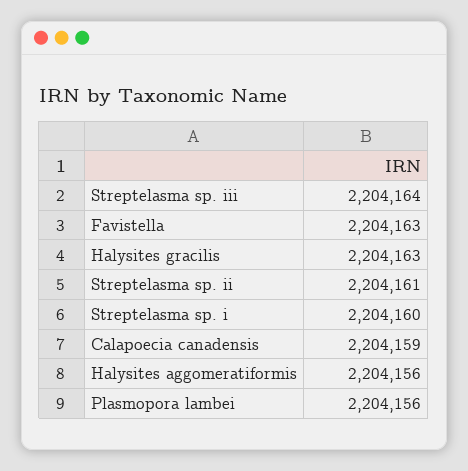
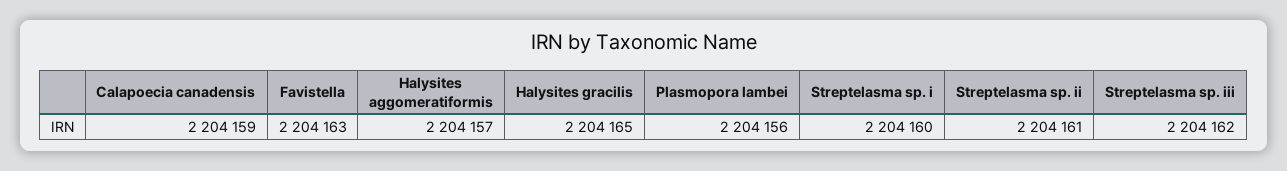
Streptelasma sp. iii: 2204164 -> 2204162
Halysites gracilis: 2204163 -> 2204165
Halysites aggomeratiformis: 2204156 -> 2204157

